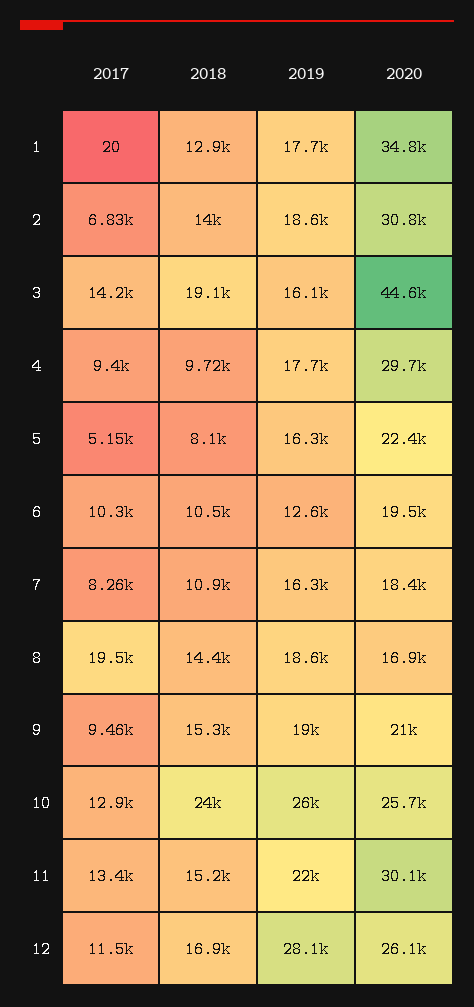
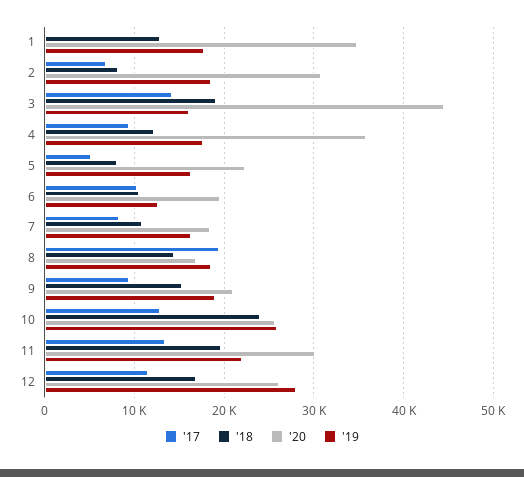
2018, 2: 14000 -> 8000
2018, 4: 9720 -> 12000
2020, 4: 29700 -> 36000
2018, 11: 15200 -> 20000

